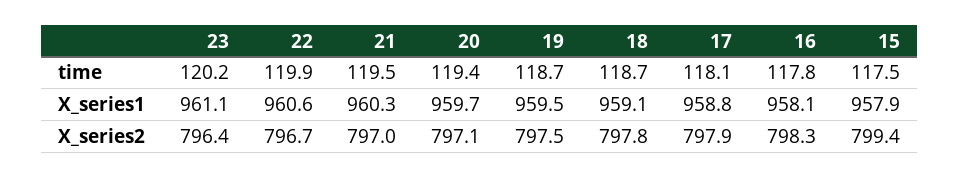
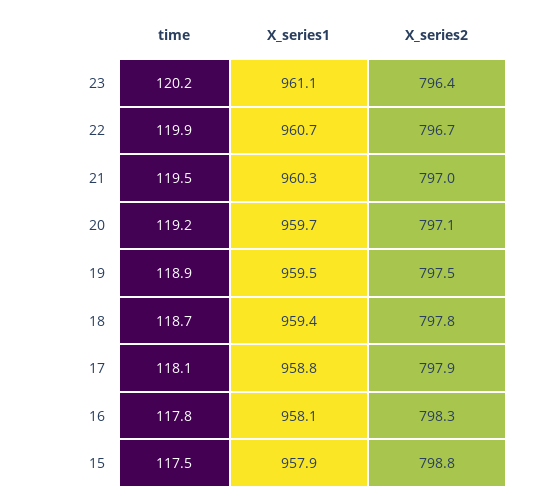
20, time: 119.4 -> 119.2
19, time: 118.7 -> 118.9
22, X_series1: 960.6 -> 960.7
18, X_series1: 959.1 -> 959.4
15, X_series2: 799.4 -> 798.8

